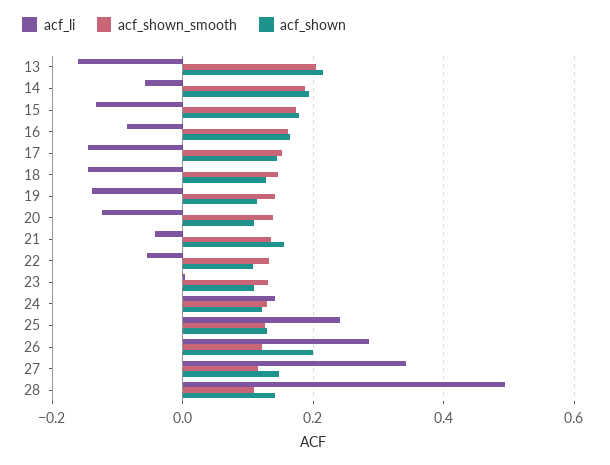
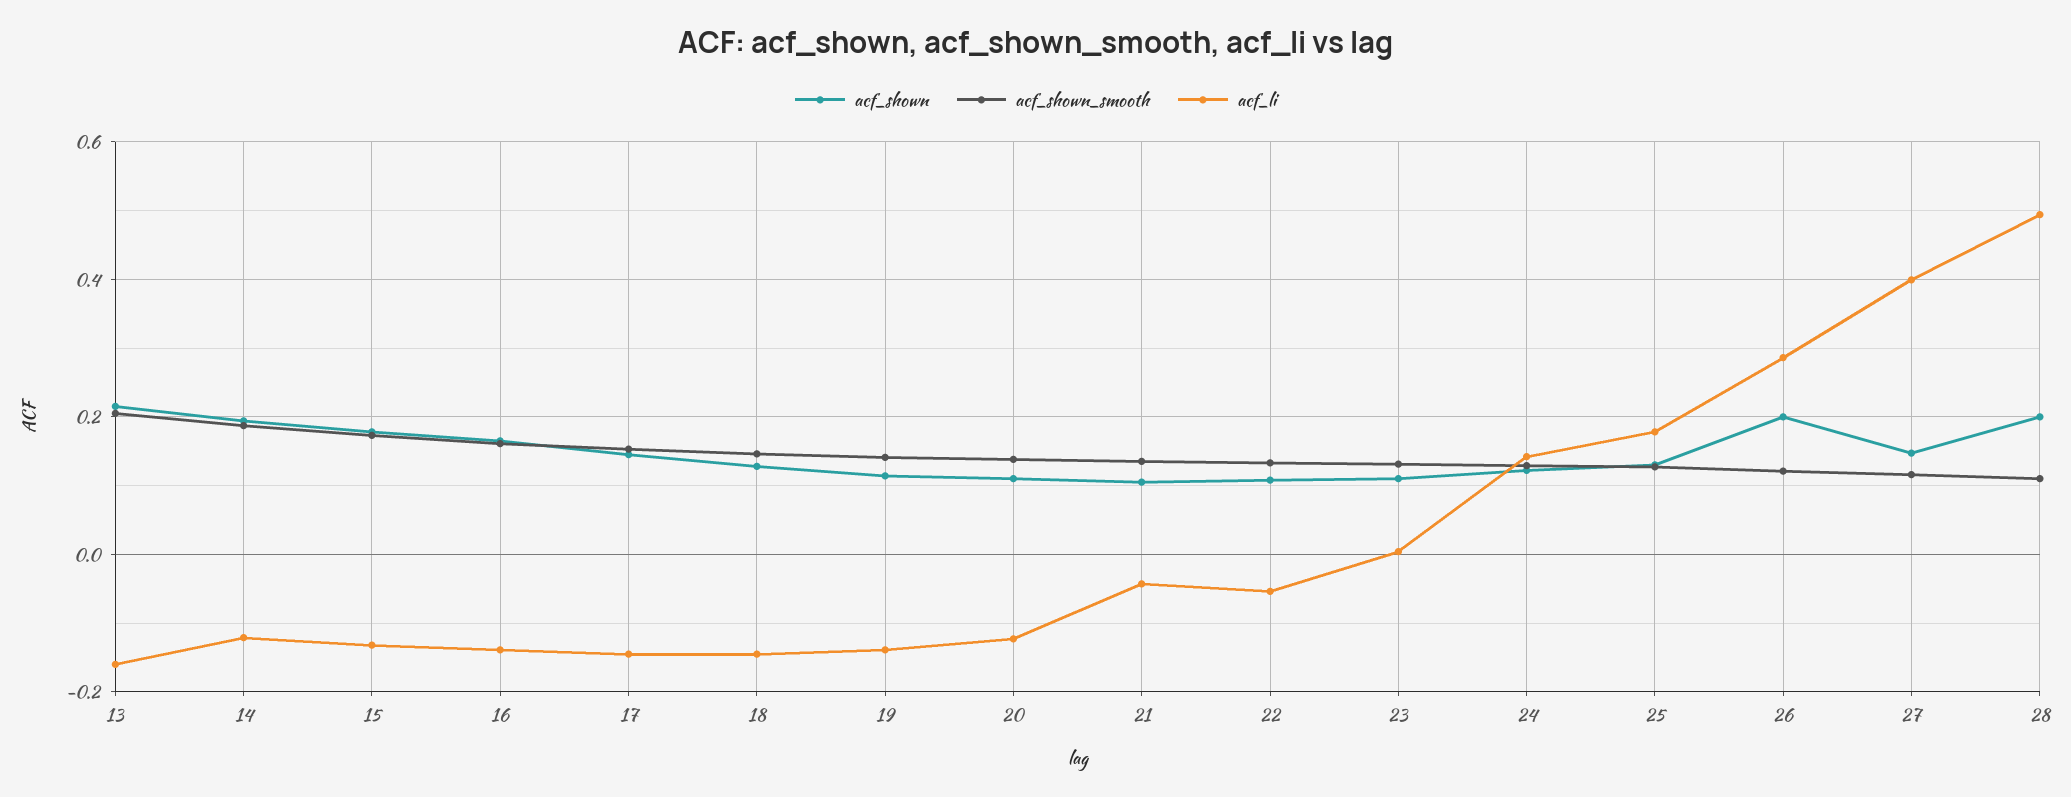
acf_li, 14: -0.06 -> -0.12
acf_li, 16: -0.08 -> -0.14
acf_shown, 21: 0.16 -> 0.1
acf_li, 25: 0.24 -> 0.18
acf_li, 27: 0.34 -> 0.4
acf_shown, 28: 0.14 -> 0.2

